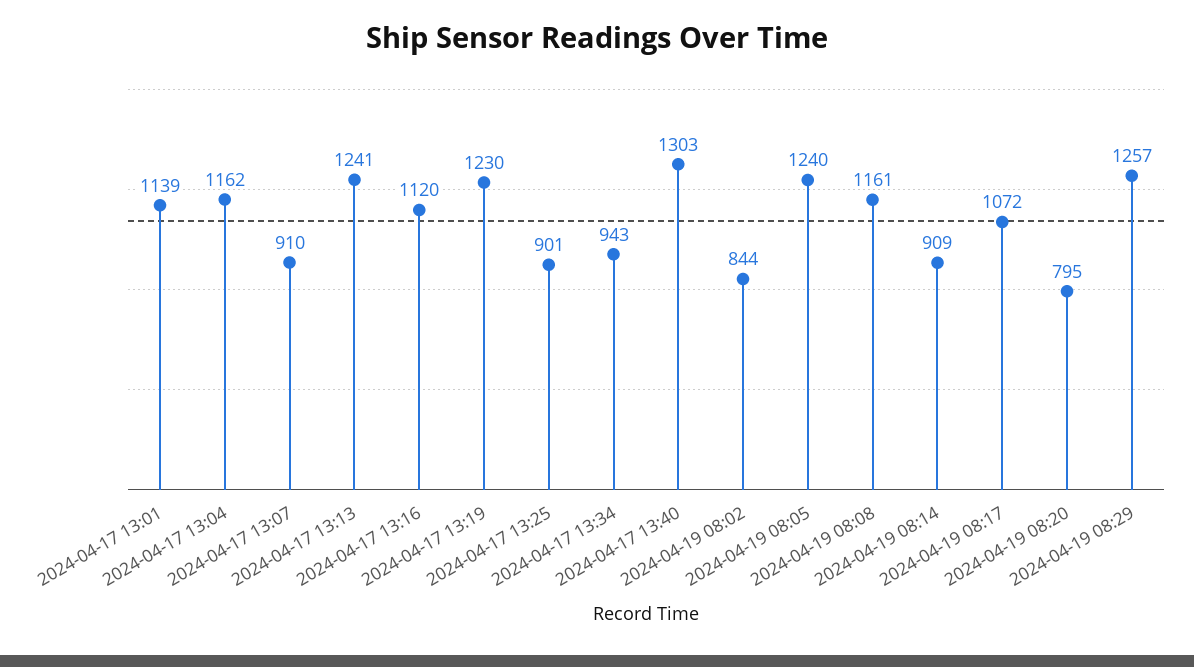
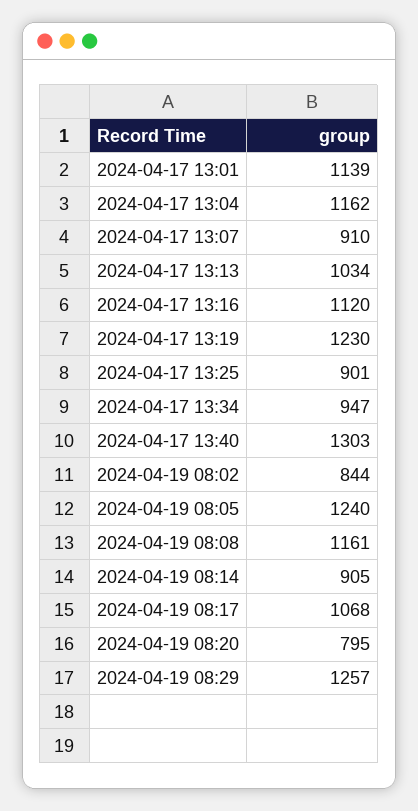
2024-04-17 13:13: 1241 -> 1034
2024-04-17 13:34: 943 -> 947
2024-04-19 08:14: 909 -> 905
2024-04-19 08:17: 1072 -> 1068

